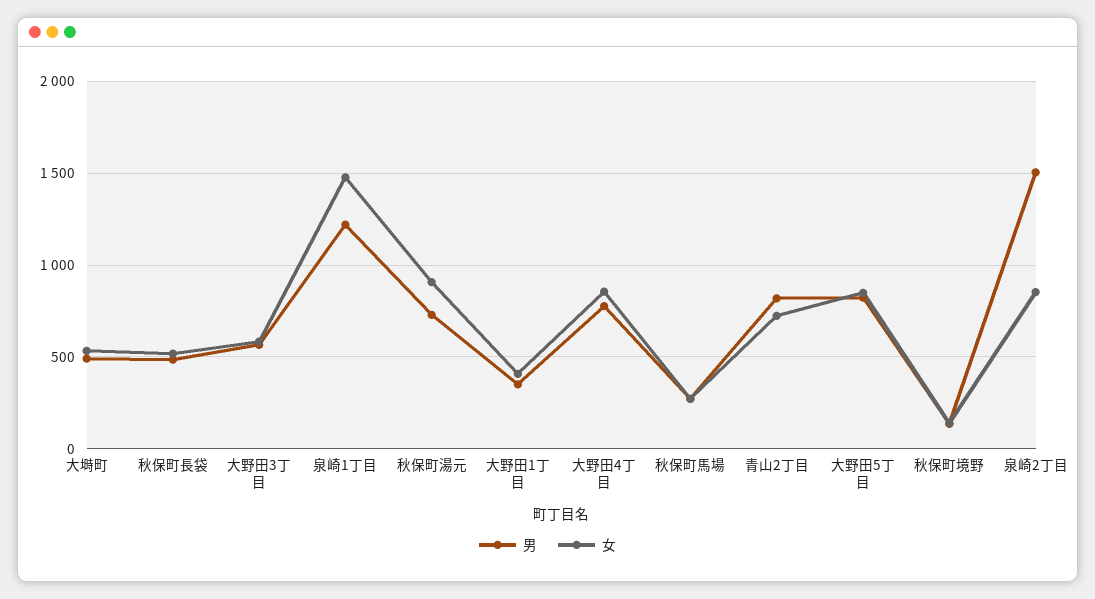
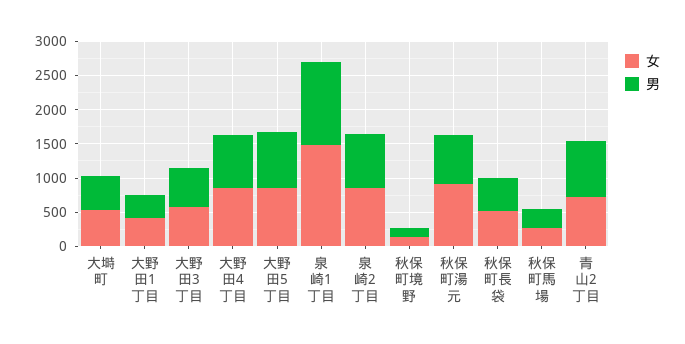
男, 泉崎2丁目: 1500 -> 750

